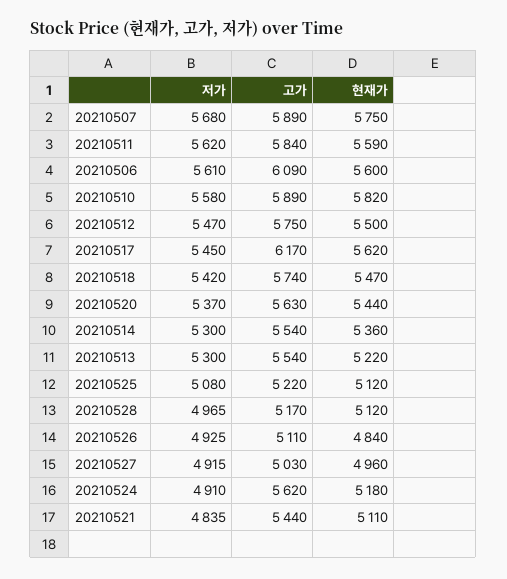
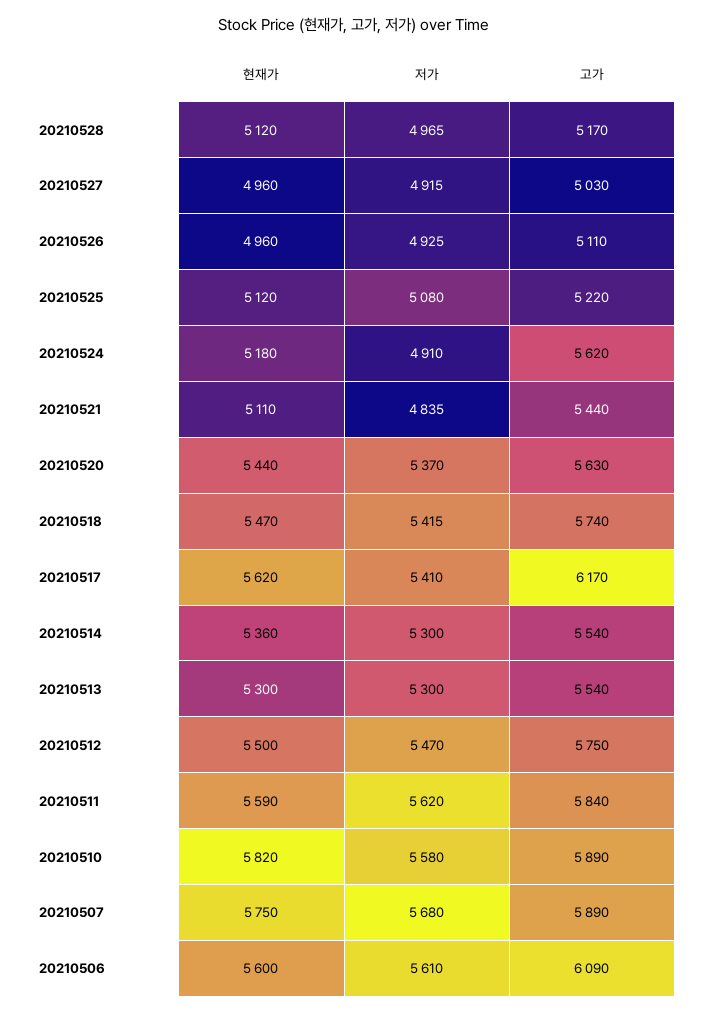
저가, 20210517: 5450 -> 5410
저가, 20210518: 5420 -> 5415
현재가, 20210513: 5220 -> 5300
현재가, 20210526: 4840 -> 4960

